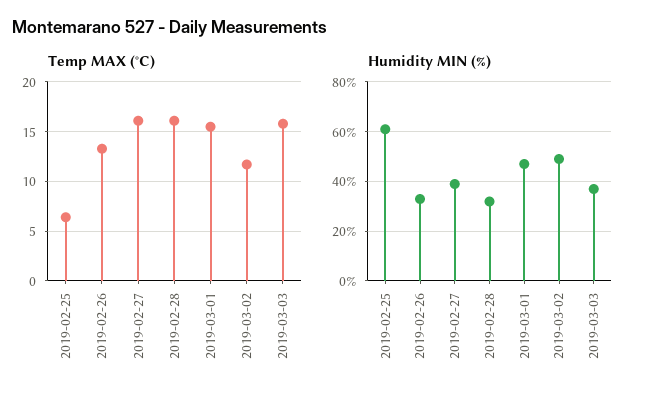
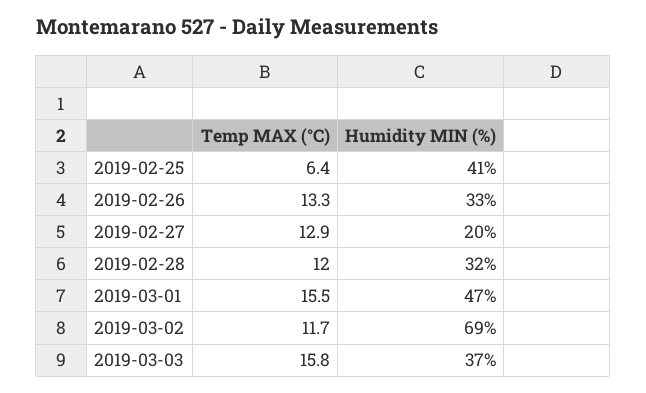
Temp MAX (°C), 2019-02-27: 16 -> 12.9
Temp MAX (°C), 2019-02-28: 16 -> 12
Humidity MIN (%), 2019-02-25: 60 -> 41
Humidity MIN (%), 2019-02-27: 40 -> 20
Humidity MIN (%), 2019-03-02: 50 -> 69

